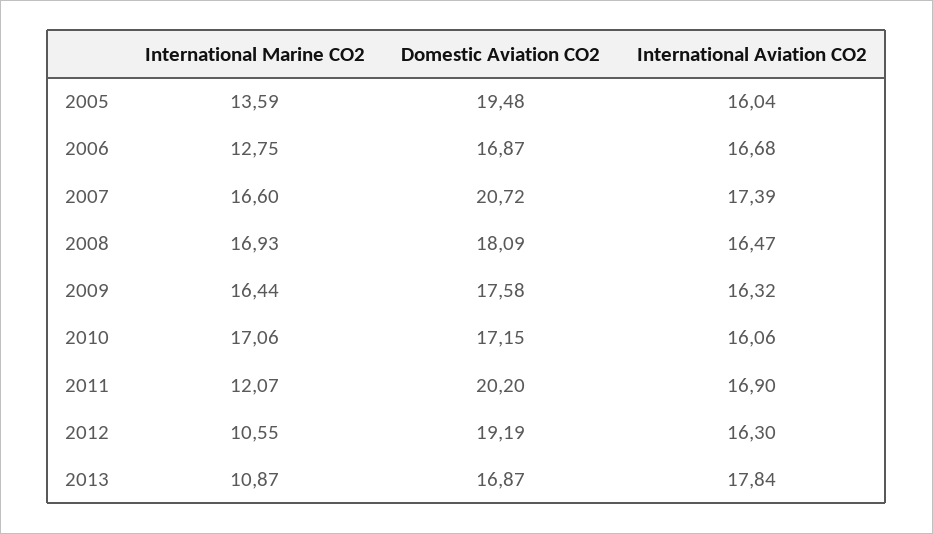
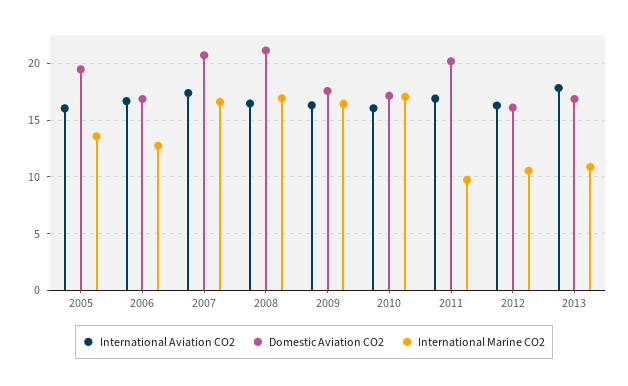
Domestic Aviation CO2, 2008: 18.09 -> 21
International Marine CO2, 2011: 12.07 -> 10
Domestic Aviation CO2, 2012: 19.19 -> 16

